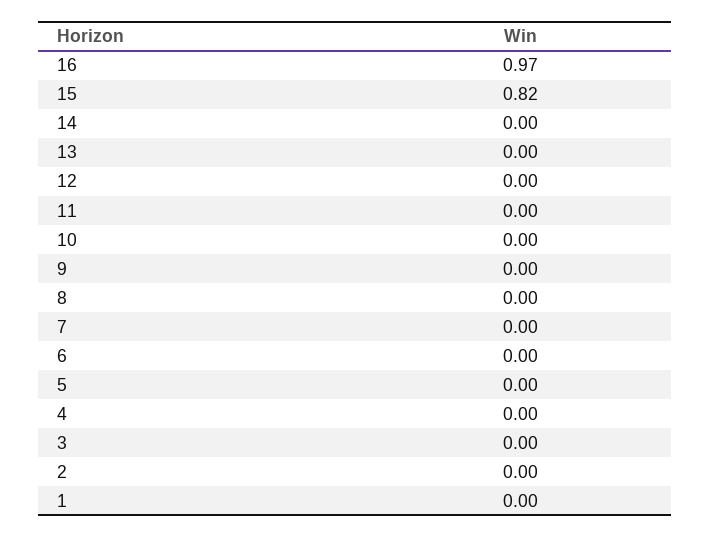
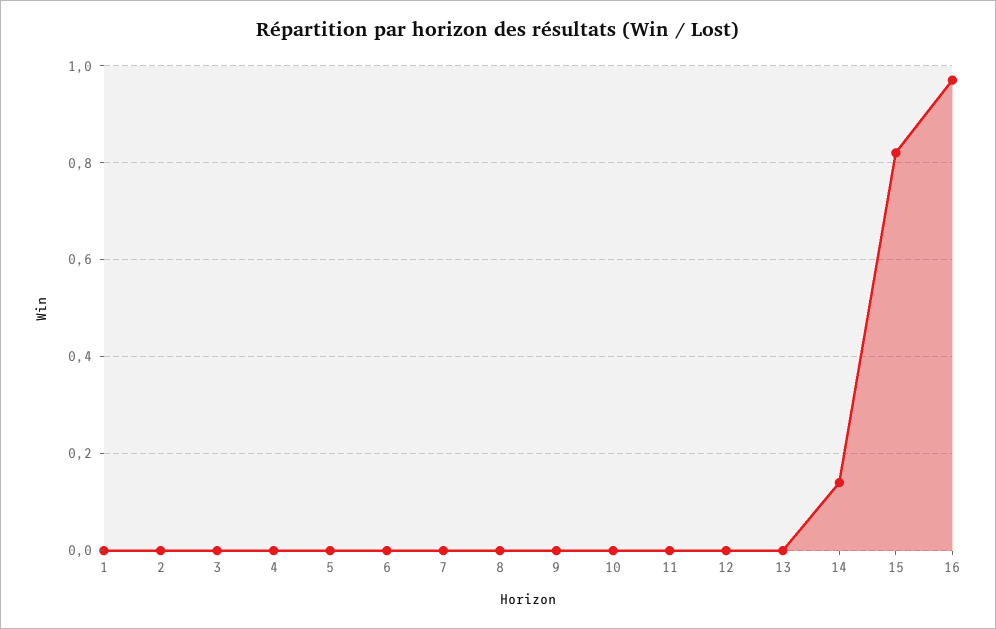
14: 0 -> 0.15

